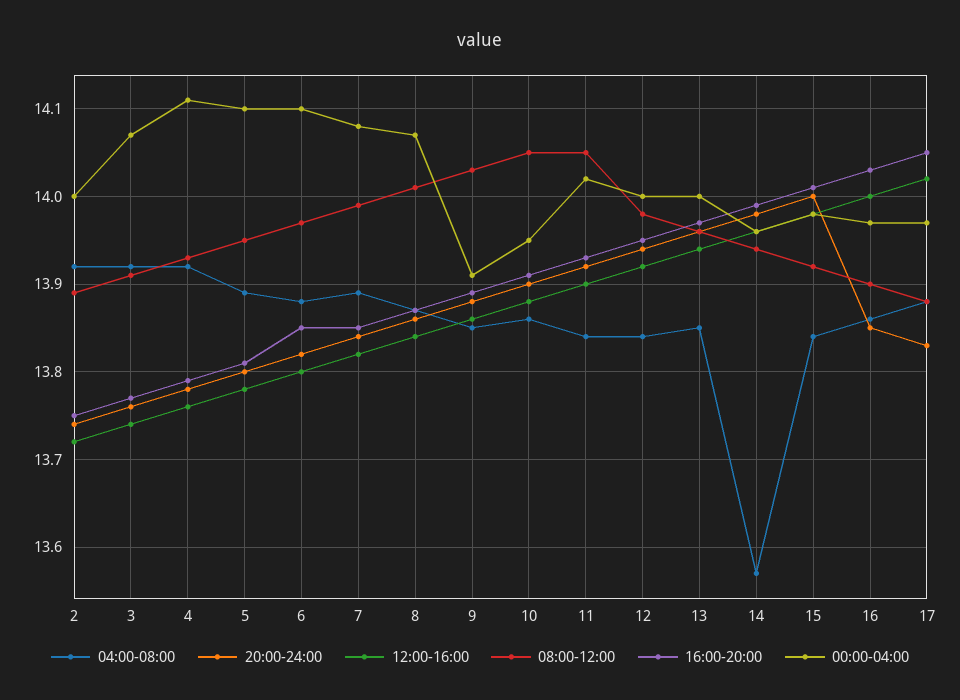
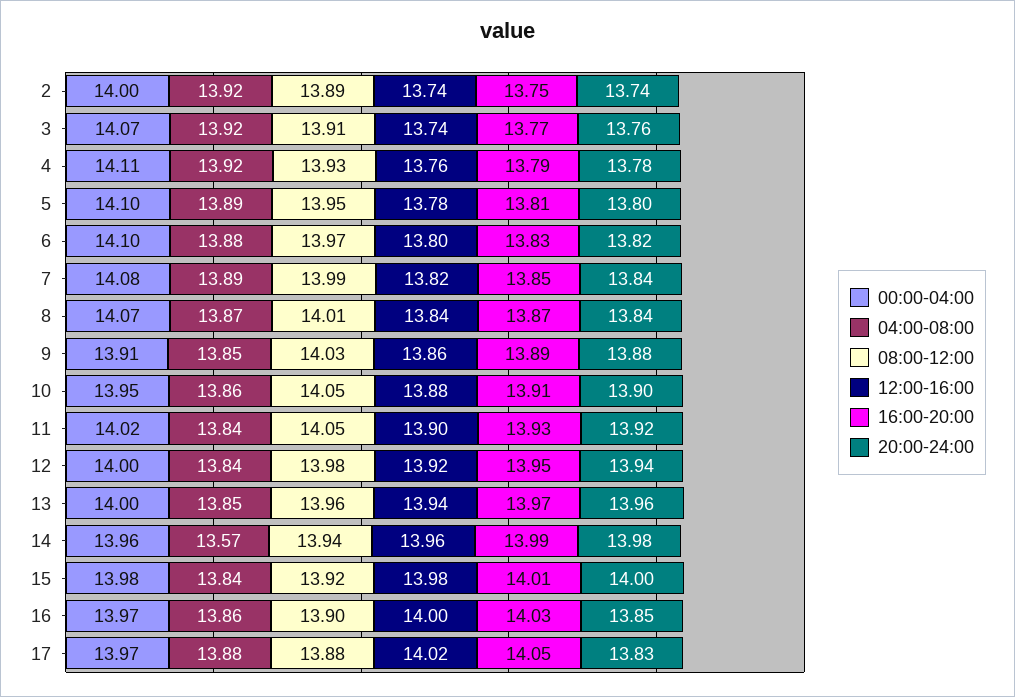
12:00-16:00, 2: 13.72 -> 13.74
16:00-20:00, 6: 13.85 -> 13.83
20:00-24:00, 8: 13.86 -> 13.84

